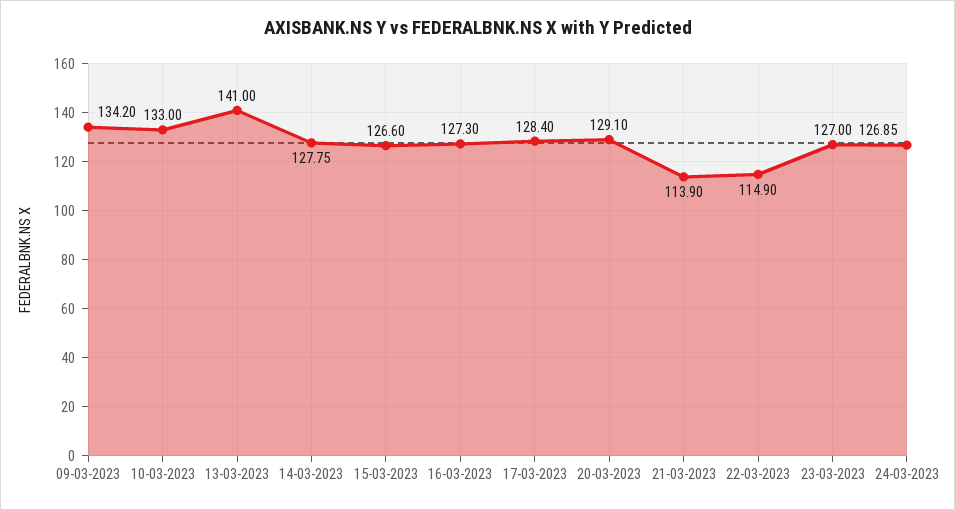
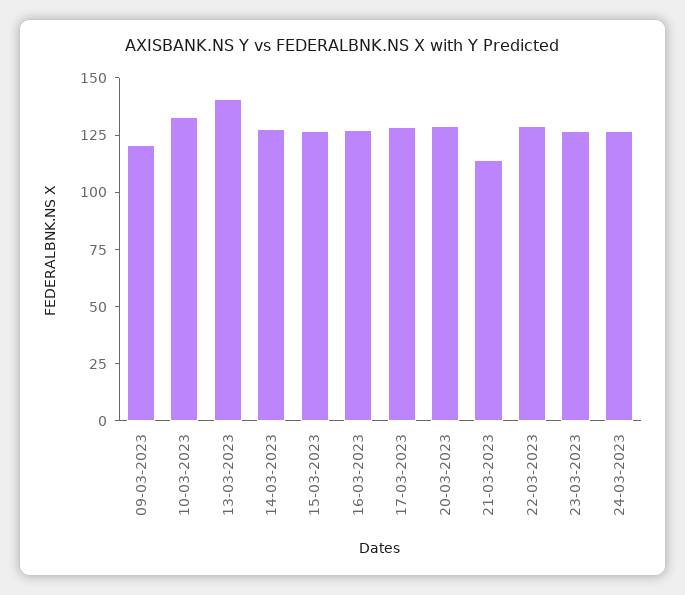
09-03-2023: 134.2 -> 120
22-03-2023: 114.9 -> 130

